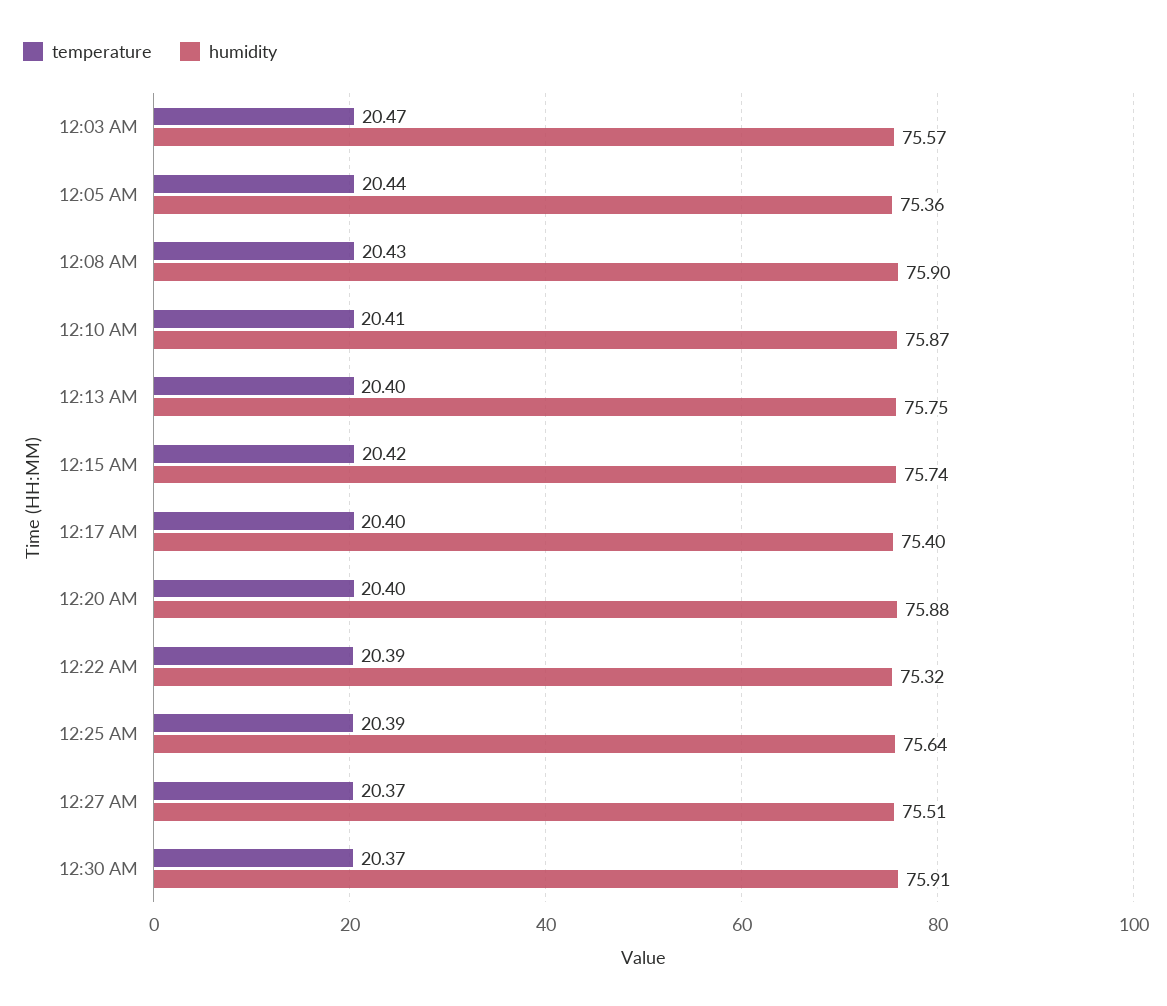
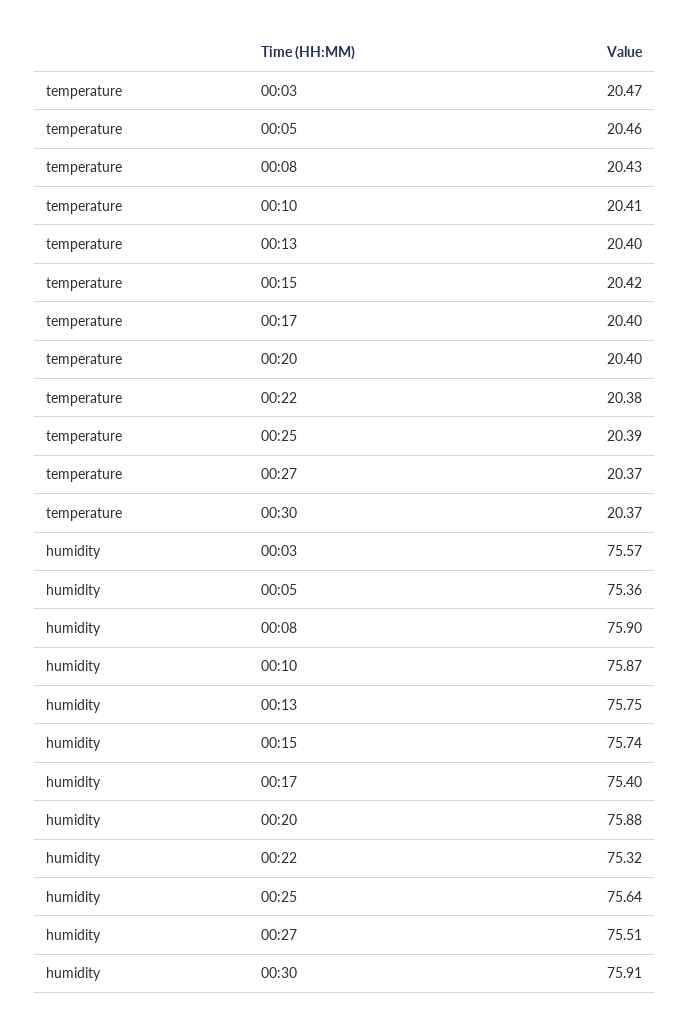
temperature, 12:05 AM: 20.44 -> 20.46
temperature, 12:22 AM: 20.39 -> 20.38

